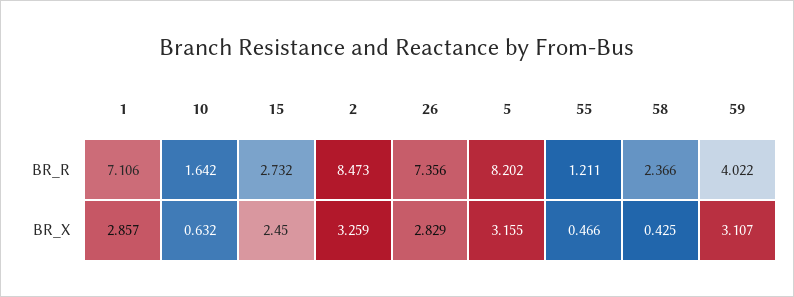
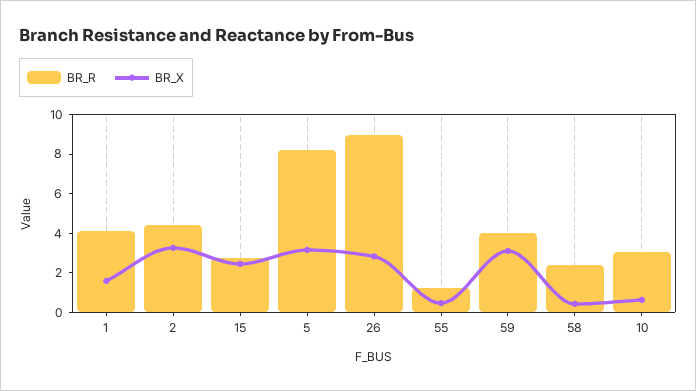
BR_R, 1: 7.106 -> 4
BR_R, 10: 1.642 -> 3
BR_R, 2: 8.473 -> 4.5
BR_R, 26: 7.356 -> 9
BR_X, 1: 2.857 -> 1.5

